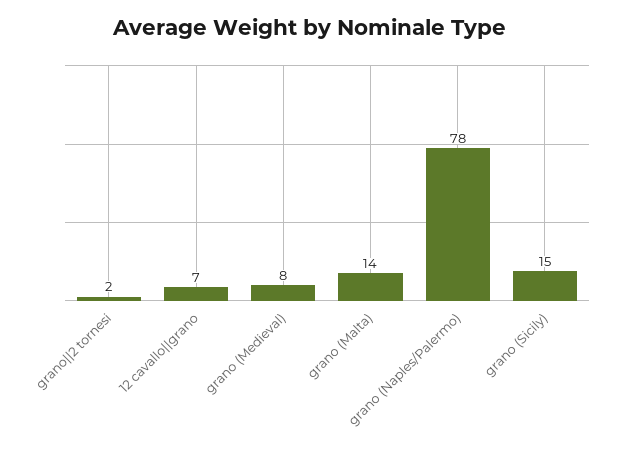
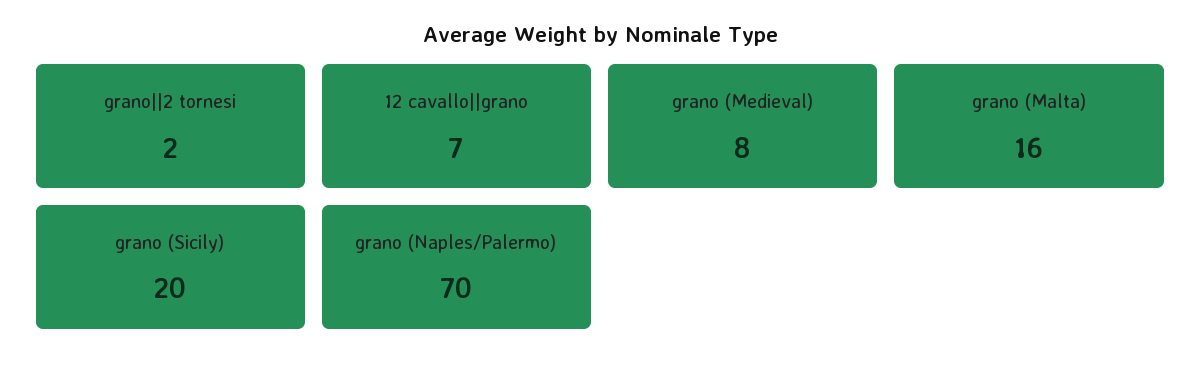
grano (Malta): 14 -> 16
grano (Naples/Palermo): 78 -> 70
grano (Sicily): 15 -> 20

